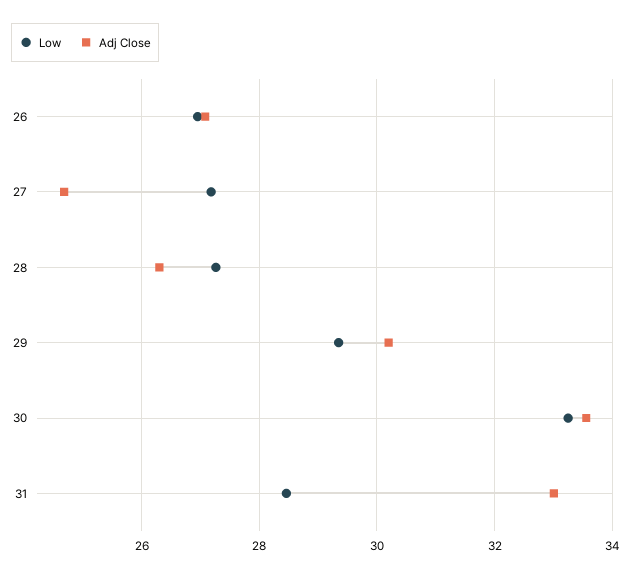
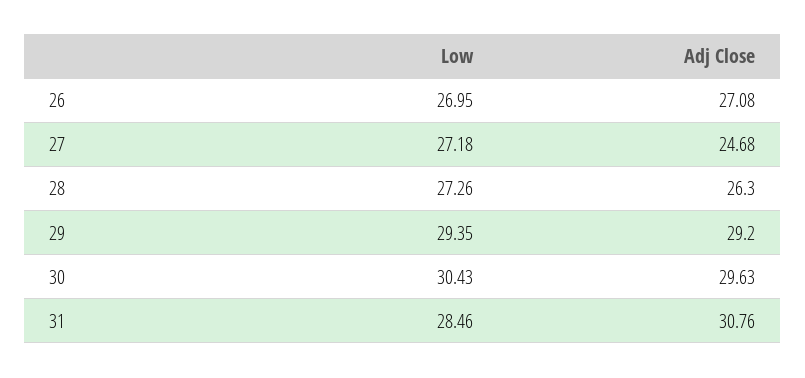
Adj Close, 29: 30.2 -> 29.2
Low, 30: 33.2 -> 30.43
Adj Close, 30: 33.6 -> 29.63
Adj Close, 31: 33 -> 30.76

